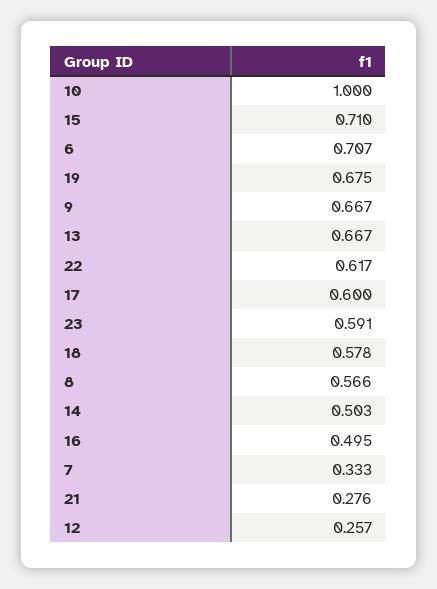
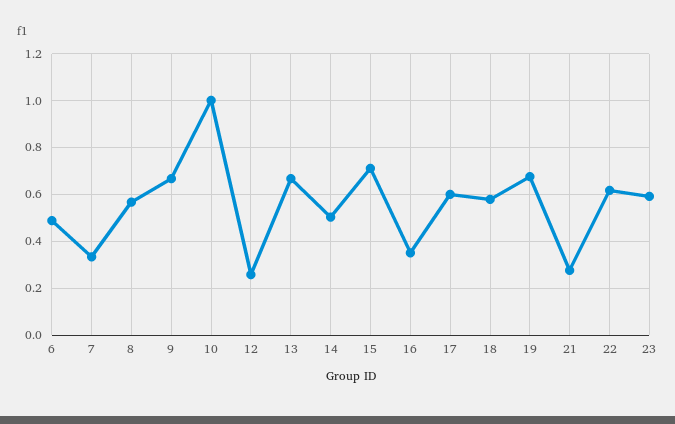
6: 0.707 -> 0.5
16: 0.495 -> 0.35

